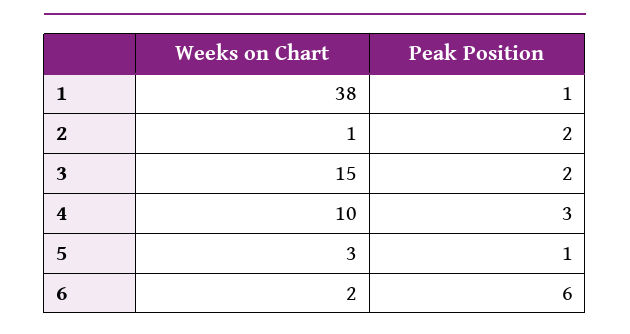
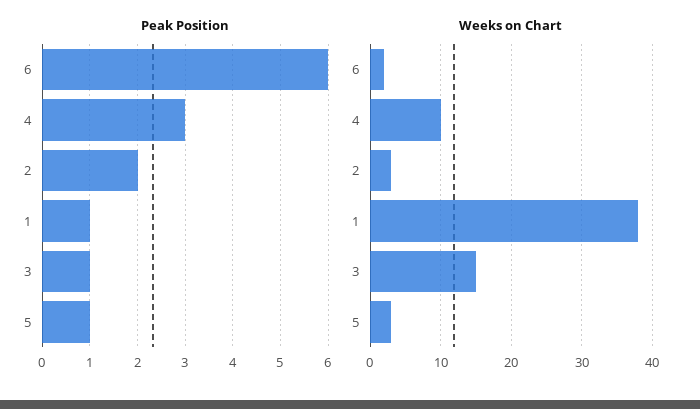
Weeks on Chart, 2: 1 -> 3
Peak Position, 3: 2 -> 1

